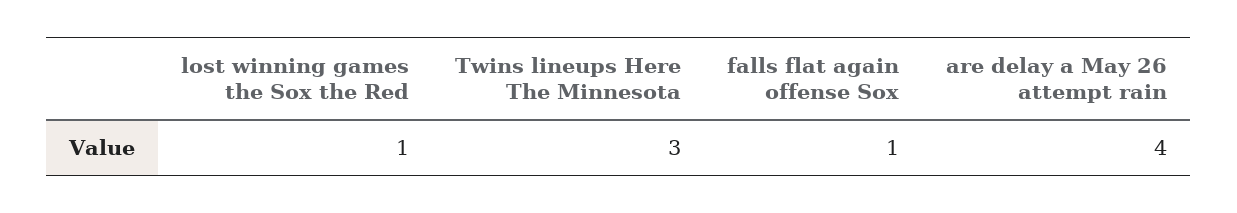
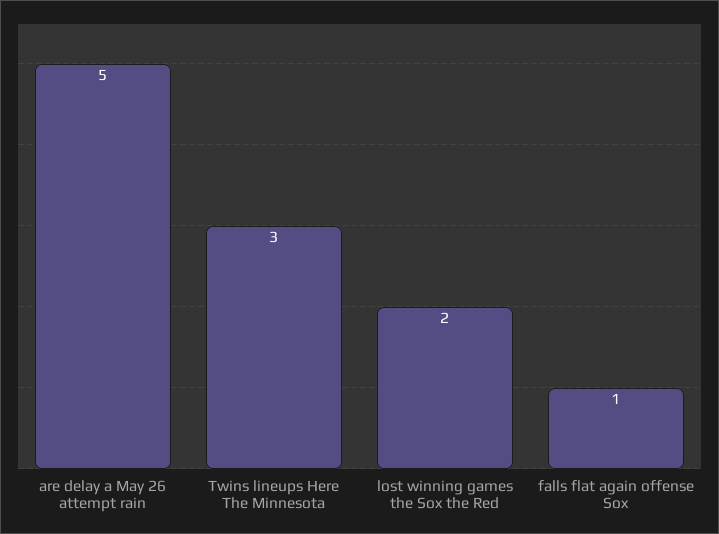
lost winning games the Sox the Red: 1 -> 2
are delay a May 26 attempt rain: 4 -> 5

